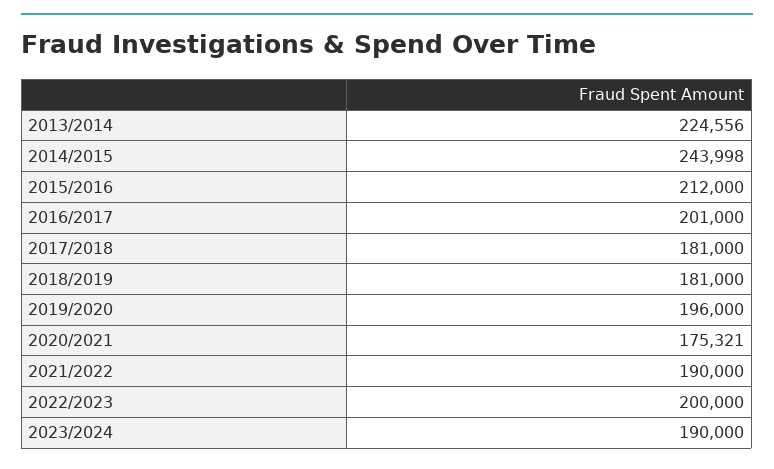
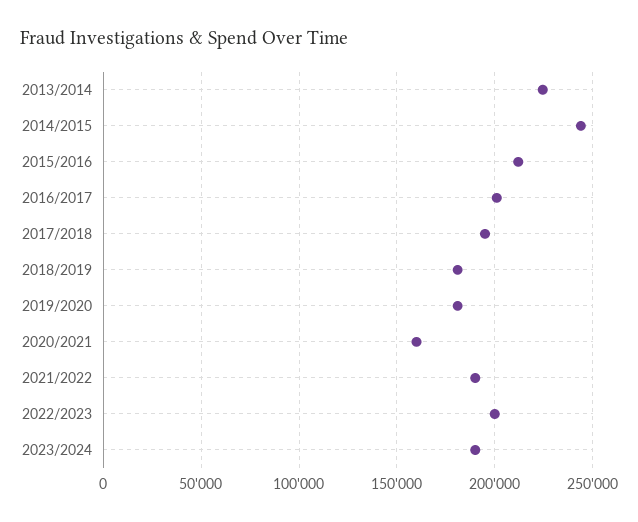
2017/2018: 181000 -> 195000
2019/2020: 196000 -> 180000
2020/2021: 175321 -> 160000

